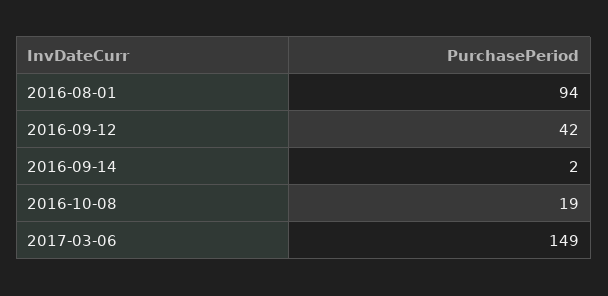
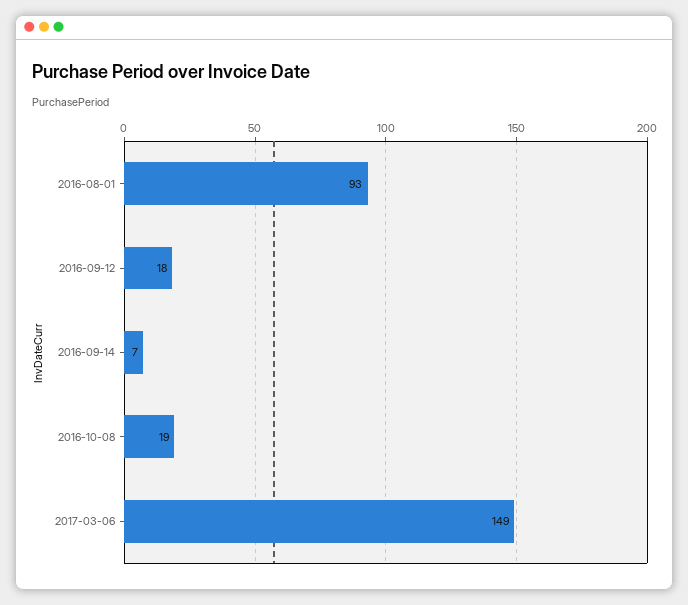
2016-08-01: 94 -> 93
2016-09-12: 42 -> 18
2016-09-14: 2 -> 7

